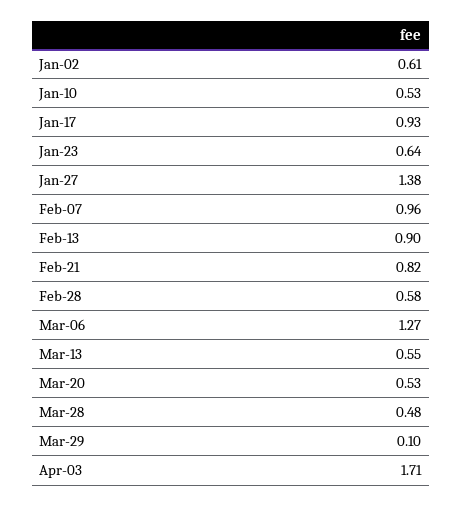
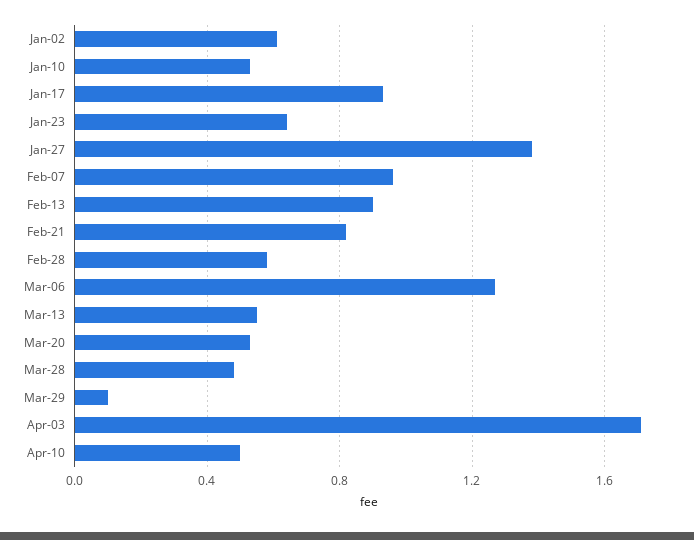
Apr-10: none -> 0.5

